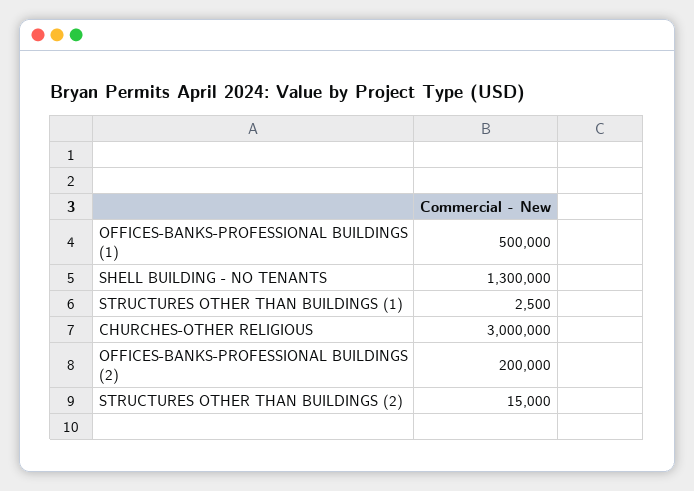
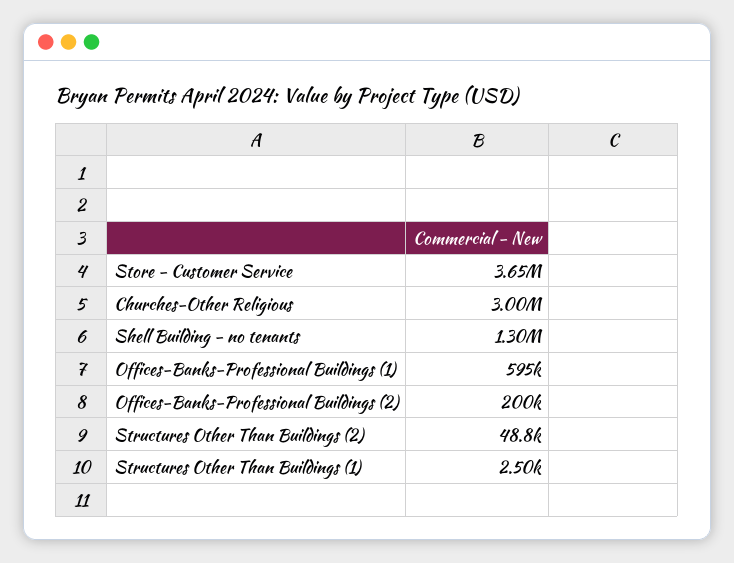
OFFICES-BANKS-PROFESSIONAL BUILDINGS (1): 500000 -> 595000
STRUCTURES OTHER THAN BUILDINGS (2): 15000 -> 48800
Store - Customer Service: none -> 3650000

